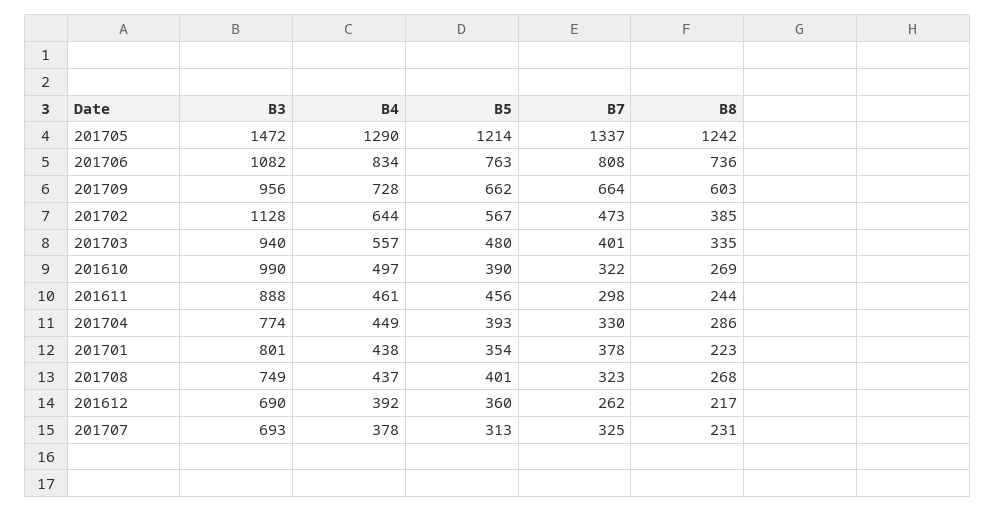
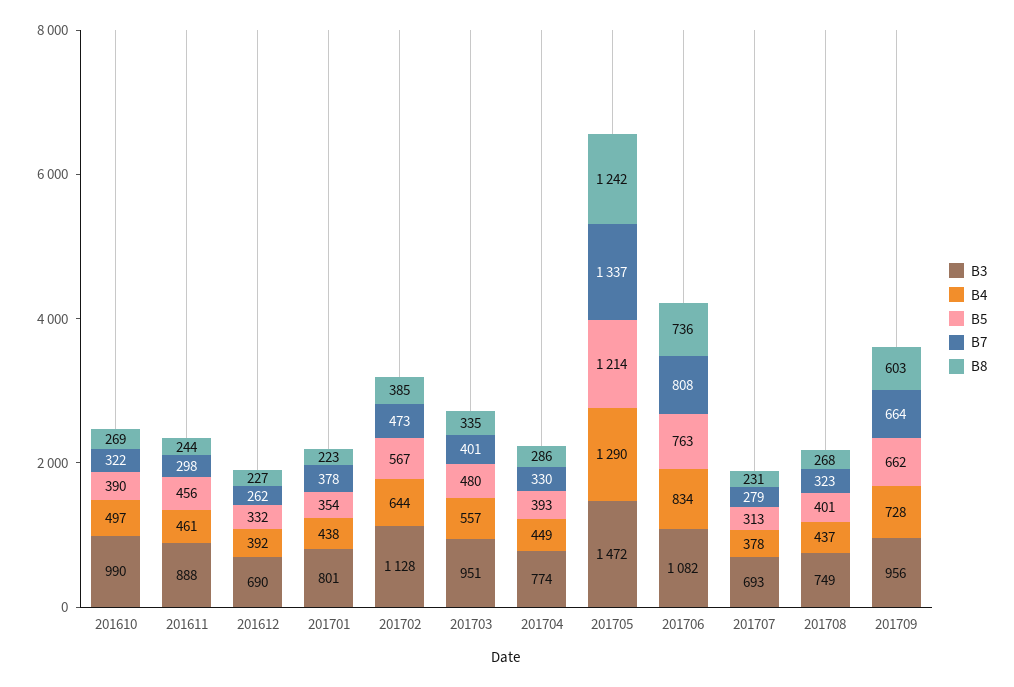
B3, 201703: 940 -> 951
B5, 201612: 360 -> 332
B8, 201612: 217 -> 227
B7, 201707: 325 -> 279

